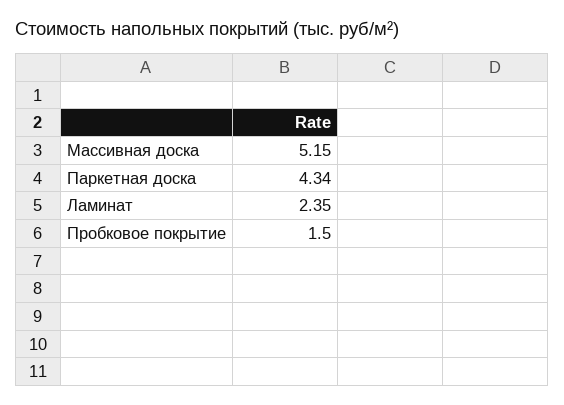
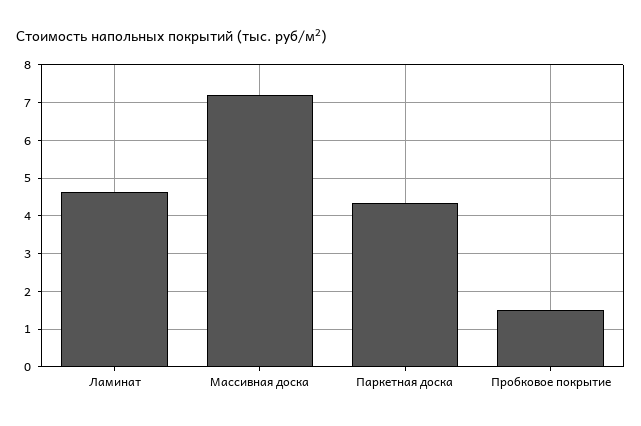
Массивная доска: 5.15 -> 7.2
Ламинат: 2.35 -> 4.6

